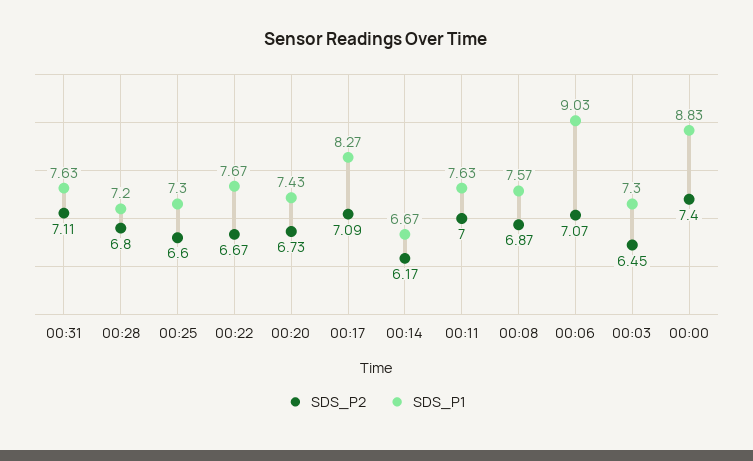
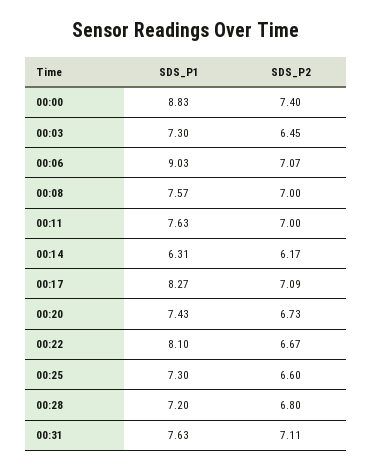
SDS_P1, 00:22: 7.67 -> 8.1
SDS_P1, 00:14: 6.67 -> 6.31
SDS_P2, 00:08: 6.87 -> 7

